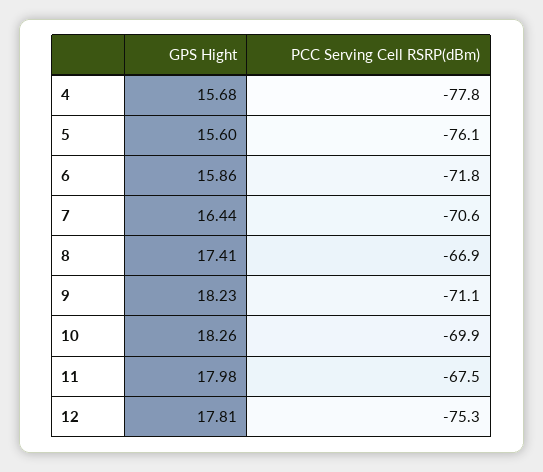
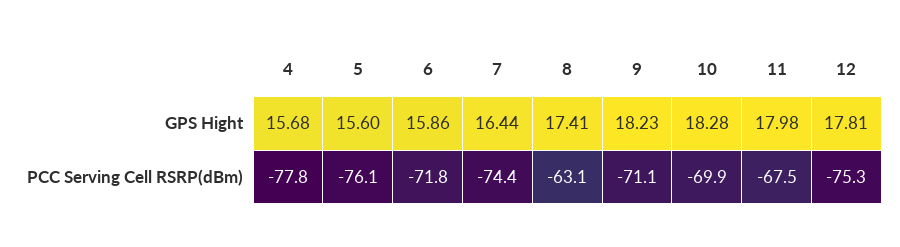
PCC Serving Cell RSRP(dBm), 7: -70.6 -> -74.4
PCC Serving Cell RSRP(dBm), 8: -66.9 -> -63.1
GPS Hight, 10: 18.26 -> 18.28

